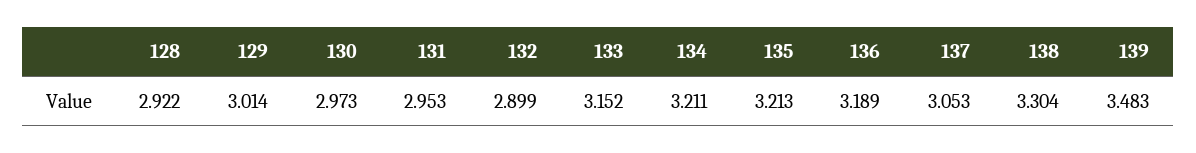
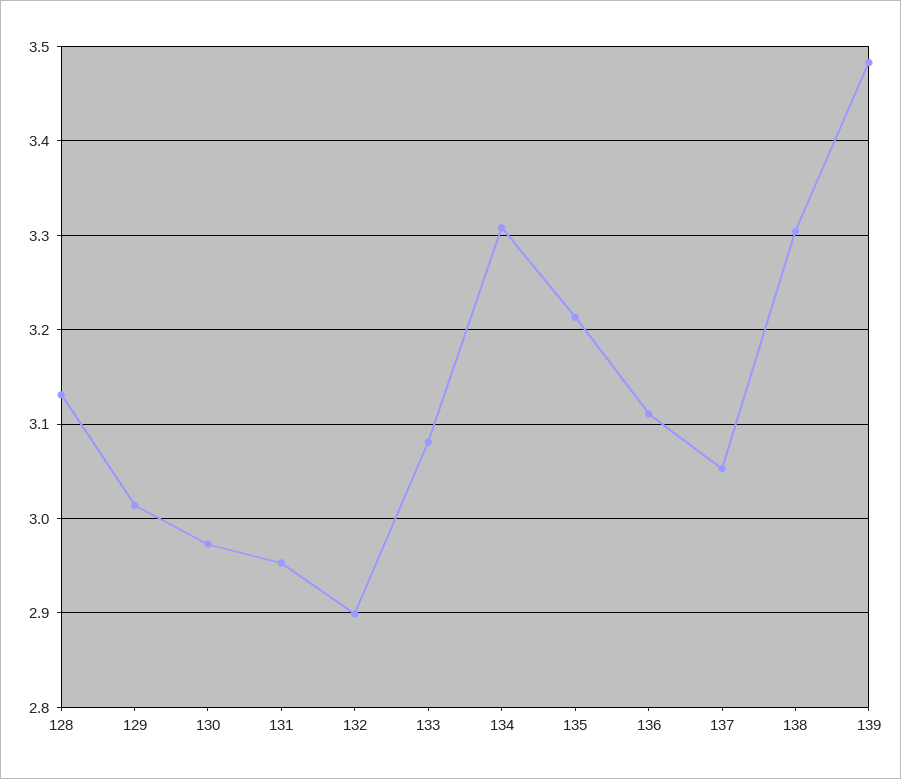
128: 2.922 -> 3.13
133: 3.152 -> 3.08
134: 3.211 -> 3.31
136: 3.189 -> 3.11

